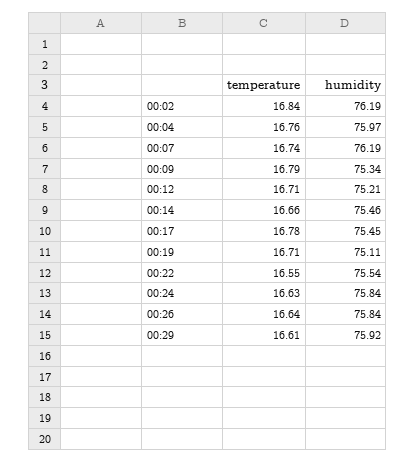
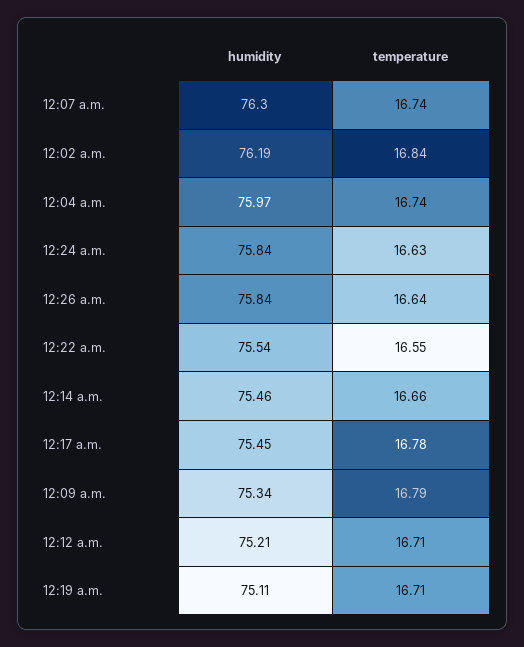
temperature, 00:04: 16.76 -> 16.74
humidity, 00:07: 76.19 -> 76.3
temperature, 00:29: 16.61 -> none
humidity, 00:29: 75.92 -> none

